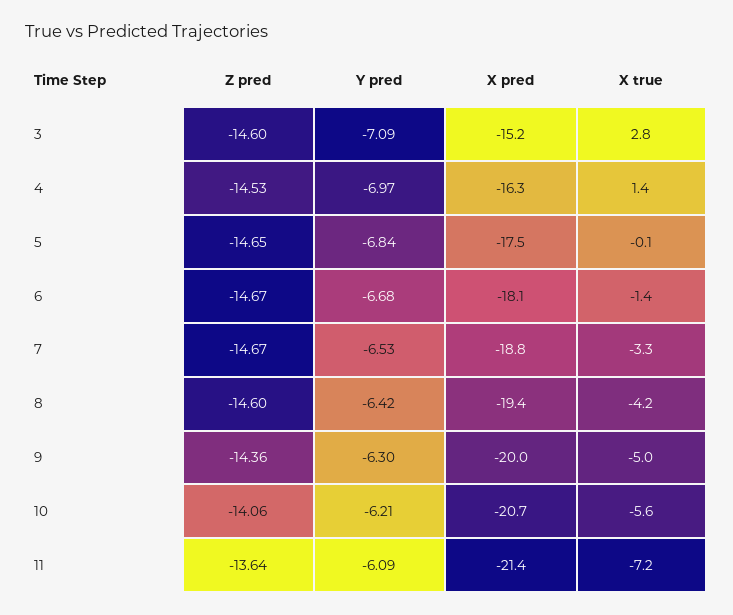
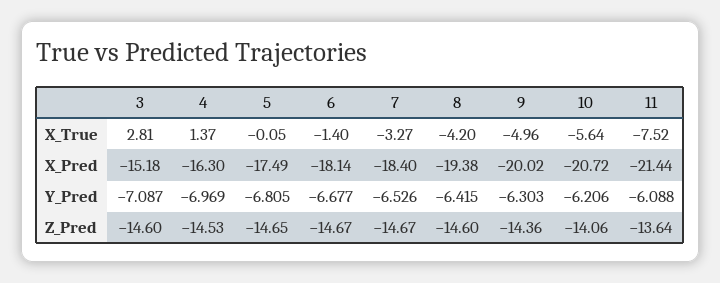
Y pred, 5: -6.84 -> -6.805
X pred, 7: -18.8 -> -18.4
X true, 11: -7.2 -> -7.52

